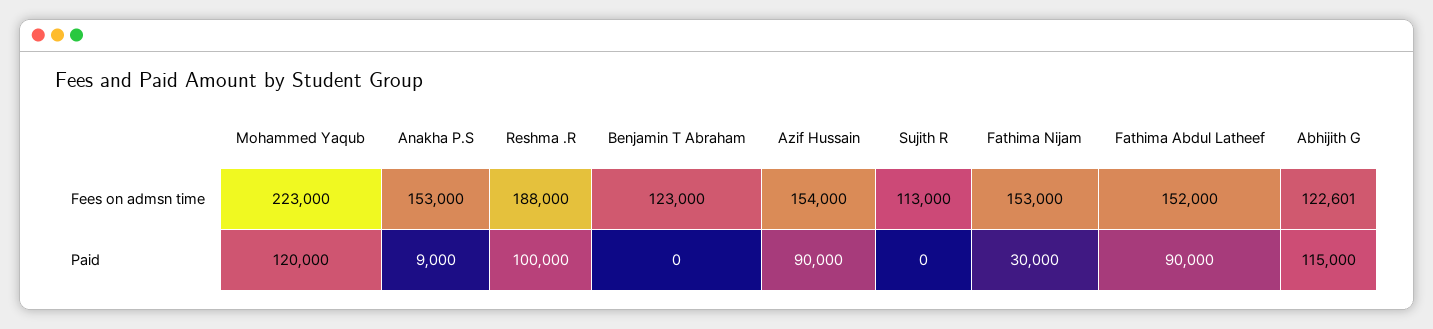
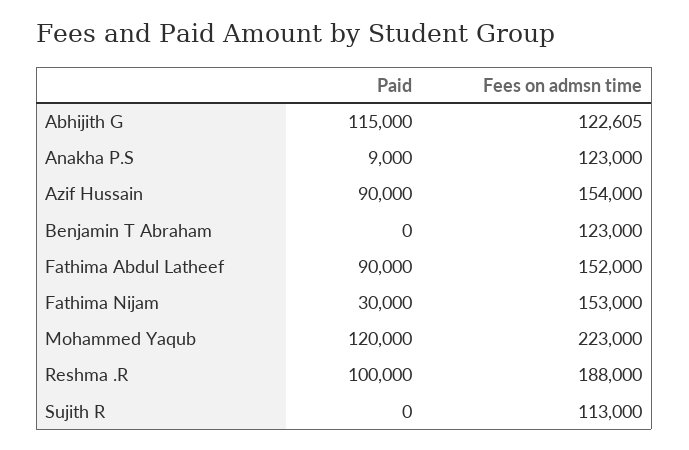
Anakha P.S, Fees on admsn time: 153000 -> 123000
Abhijith G, Fees on admsn time: 122601 -> 122605

